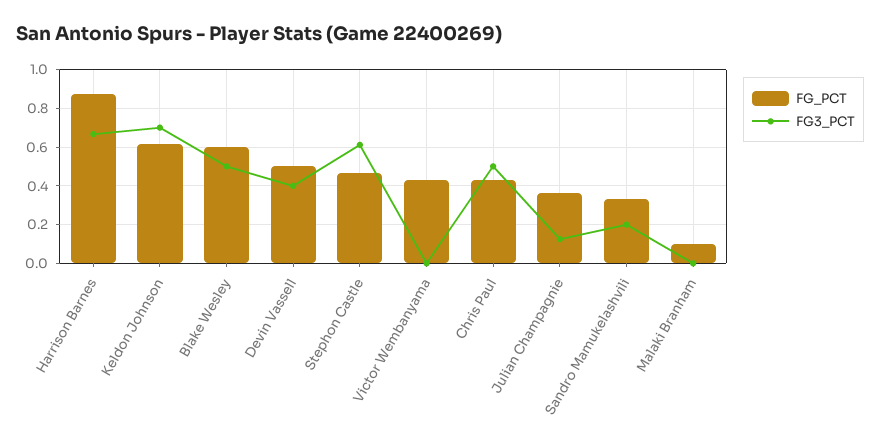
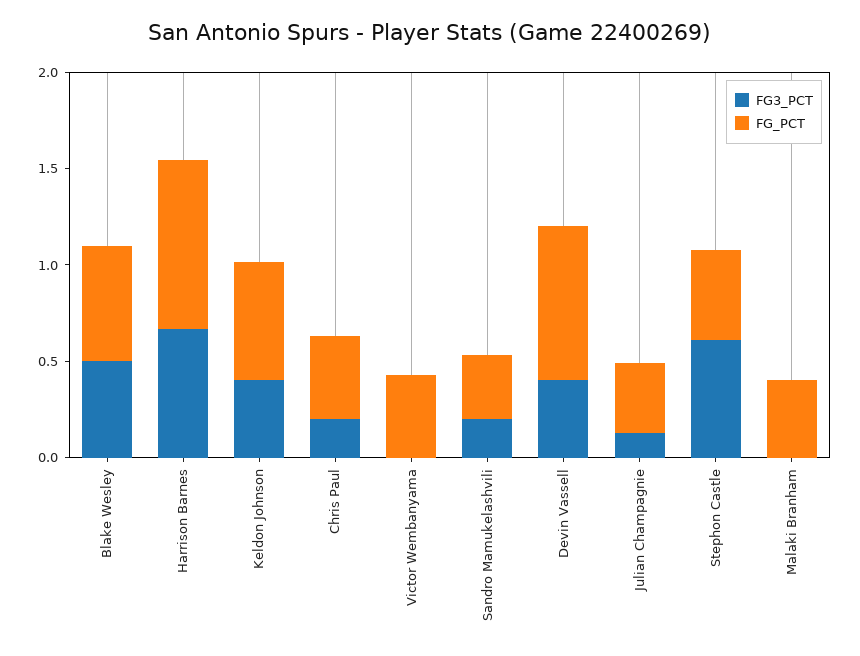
FG3_PCT, Keldon Johnson: 0.7 -> 0.4
FG_PCT, Devin Vassell: 0.5 -> 0.8
FG3_PCT, Chris Paul: 0.5 -> 0.2
FG_PCT, Malaki Branham: 0.1 -> 0.4

